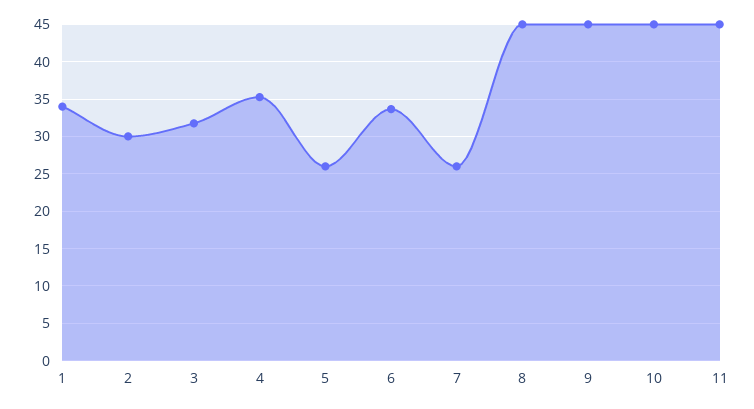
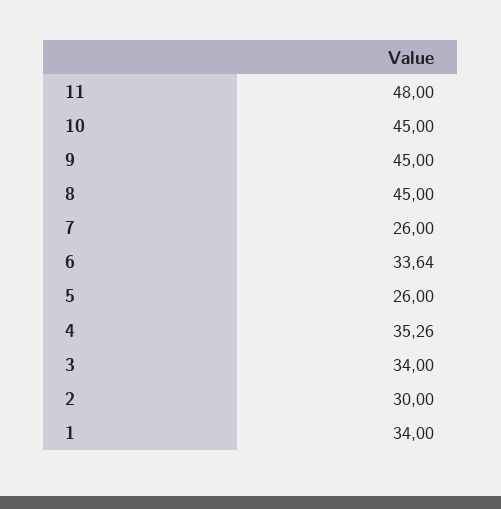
3: 32 -> 34
11: 45 -> 48

